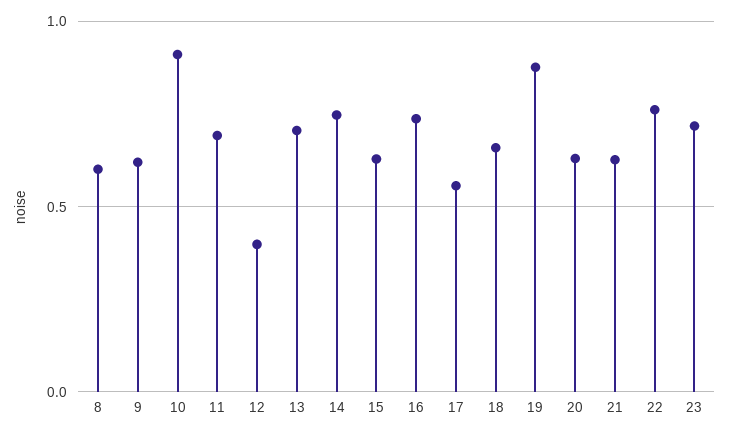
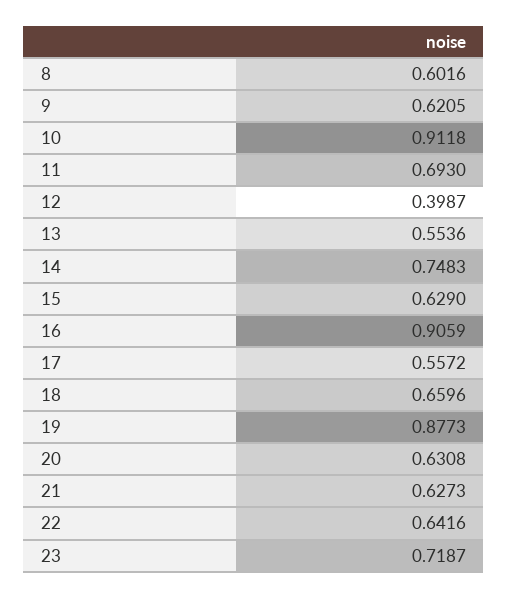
13: 0.7 -> 0.5536
16: 0.75 -> 0.9059
22: 0.75 -> 0.6416

